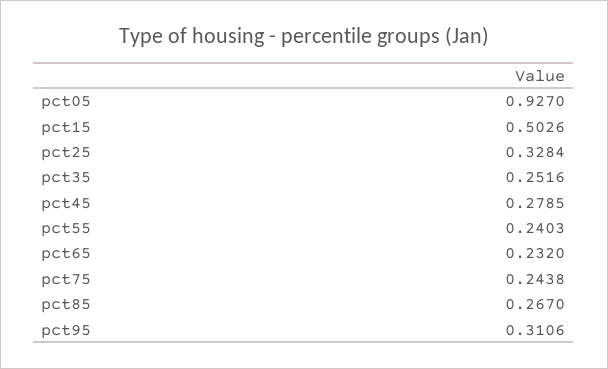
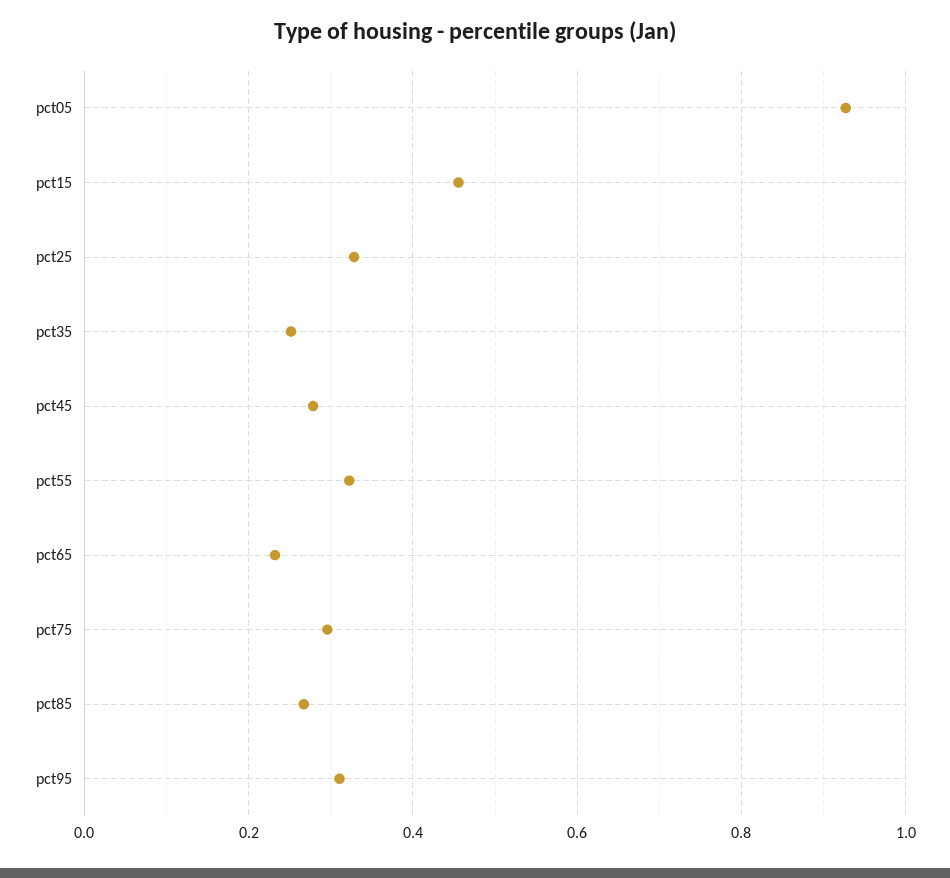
pct15: 0.5026 -> 0.46
pct55: 0.2403 -> 0.32
pct75: 0.2438 -> 0.3

